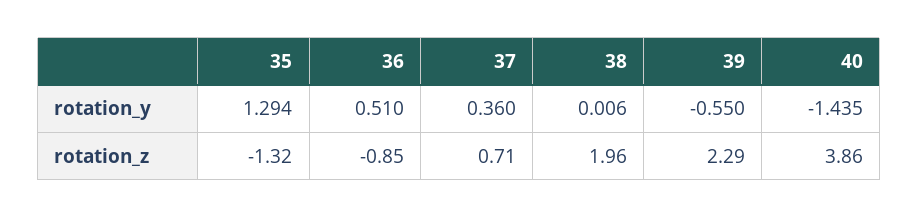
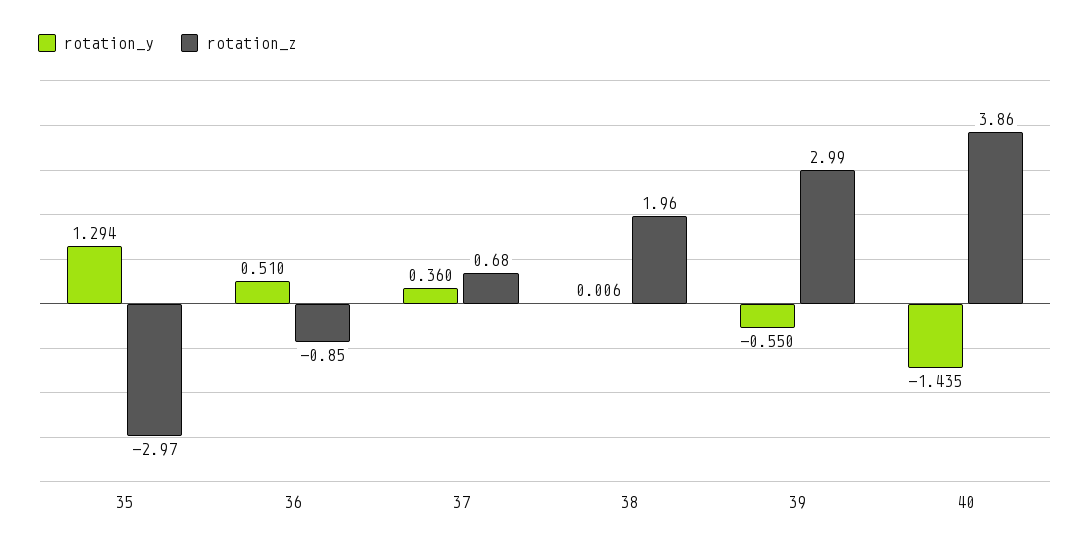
rotation_z, 35: -1.32 -> -2.97
rotation_z, 37: 0.71 -> 0.68
rotation_z, 39: 2.29 -> 2.99

